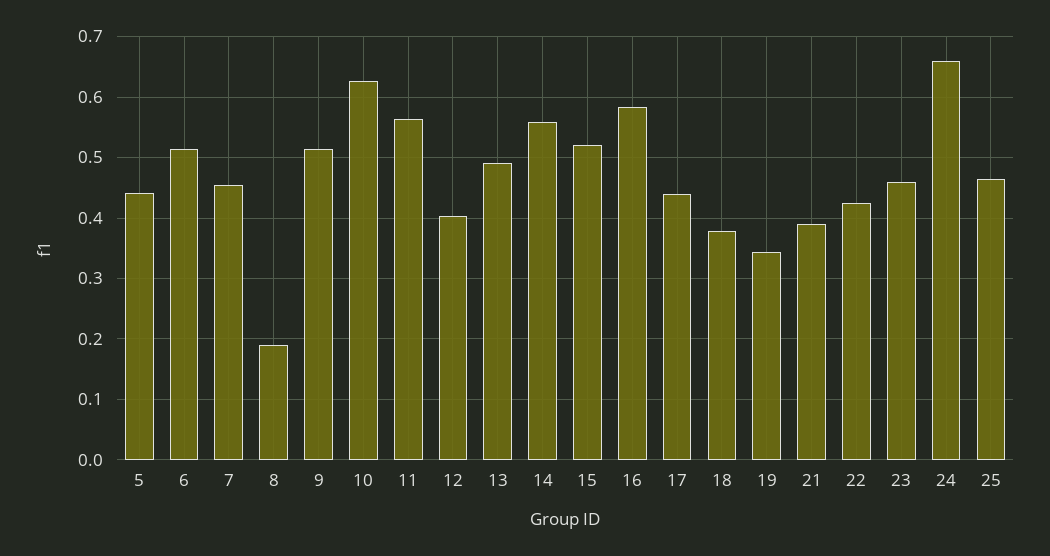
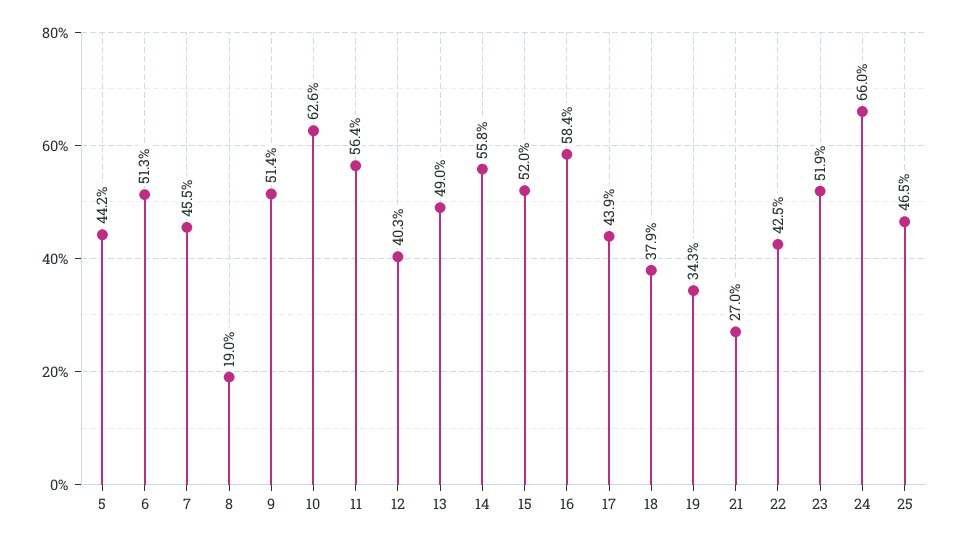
21: 0.39 -> 0.27
23: 0.46 -> 0.519

